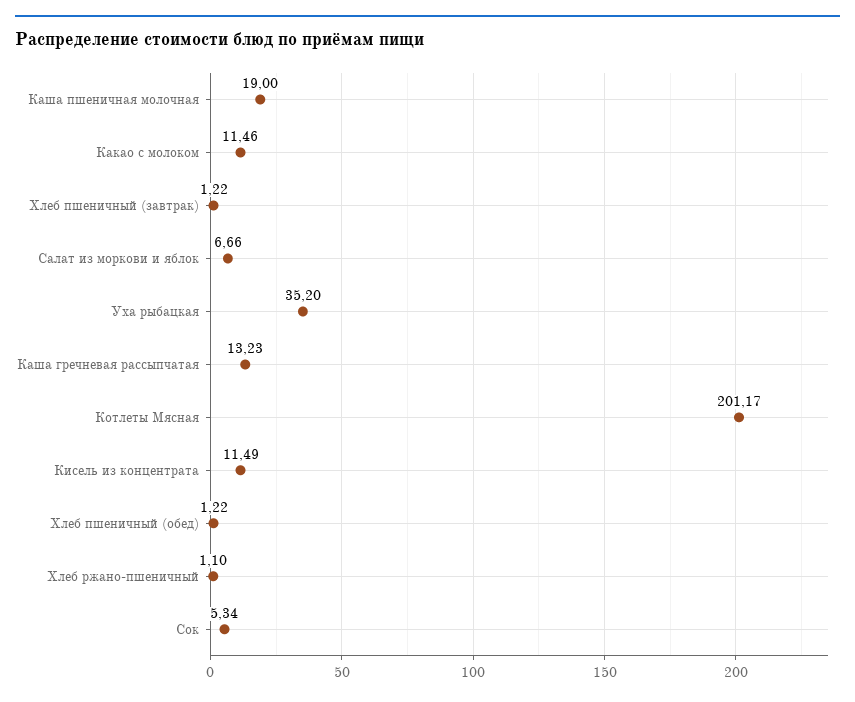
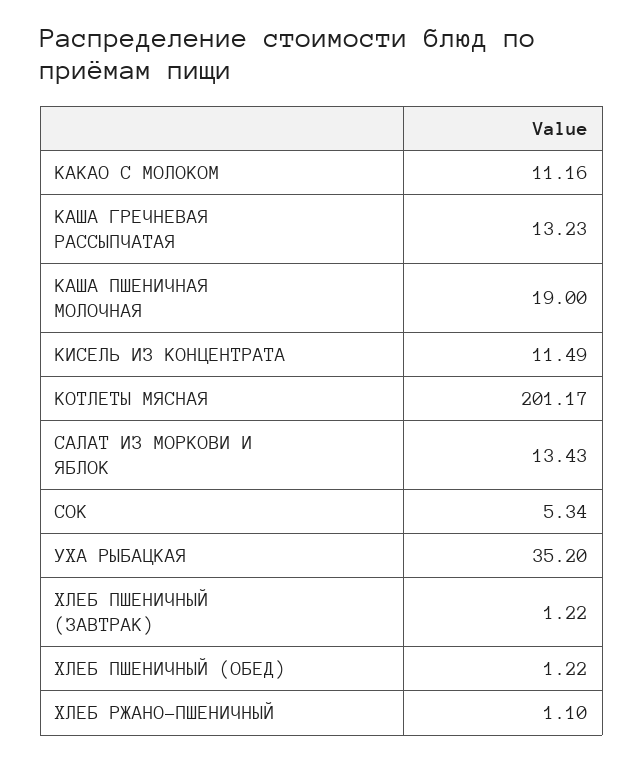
Какао с молоком: 11.46 -> 11.16
Салат из моркови и яблок: 6.66 -> 13.43

